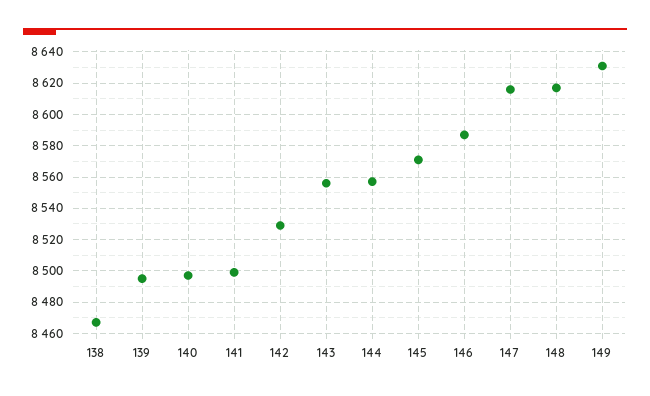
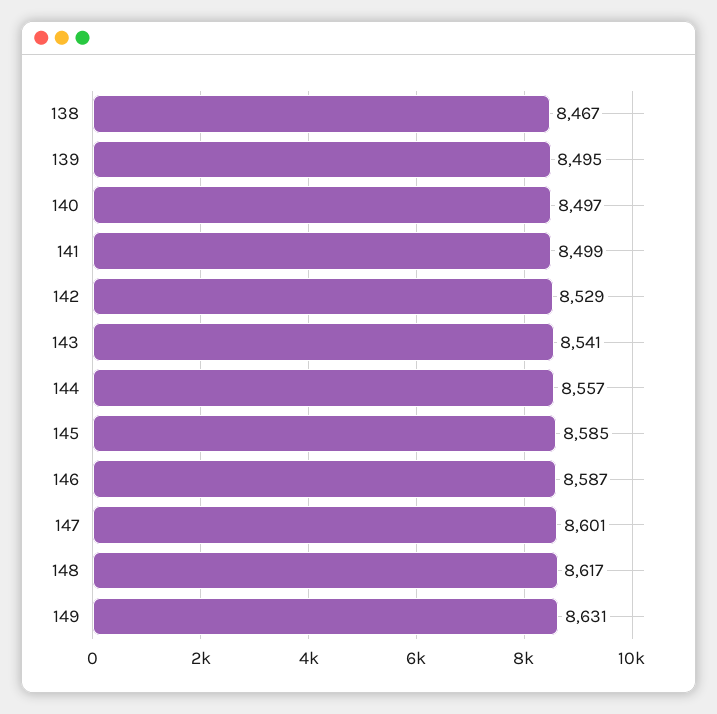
143: 8555 -> 8541
145: 8570 -> 8585
147: 8615 -> 8601

